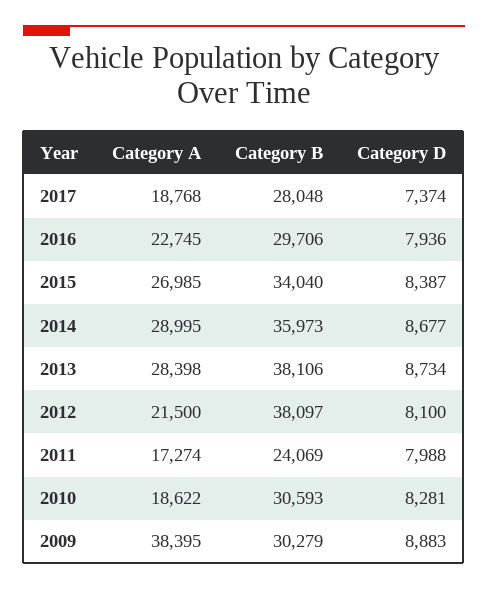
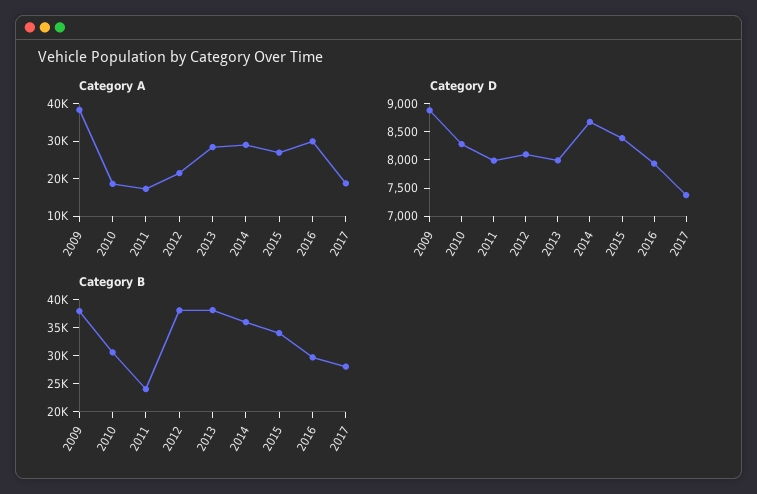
Category A, 2016: 22745 -> 30000
Category D, 2013: 8734 -> 8000
Category B, 2009: 30279 -> 37500

